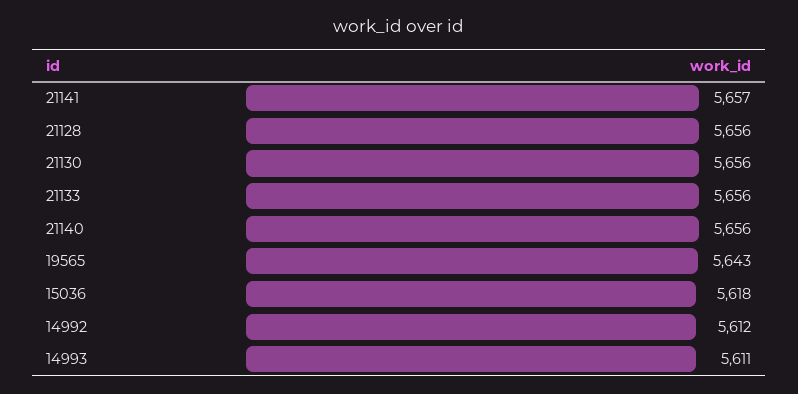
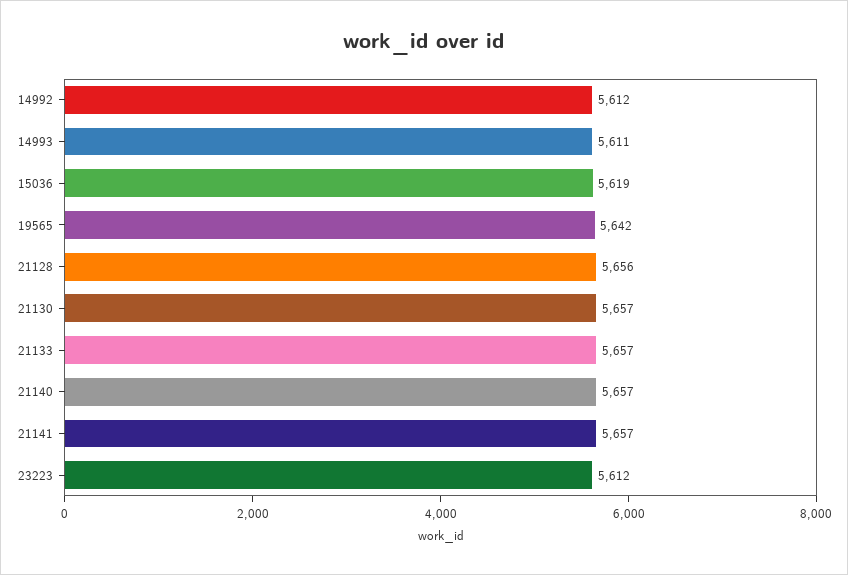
21130: 5656 -> 5657
21133: 5656 -> 5657
21140: 5656 -> 5657
19565: 5643 -> 5642
15036: 5618 -> 5619
23223: none -> 5612

